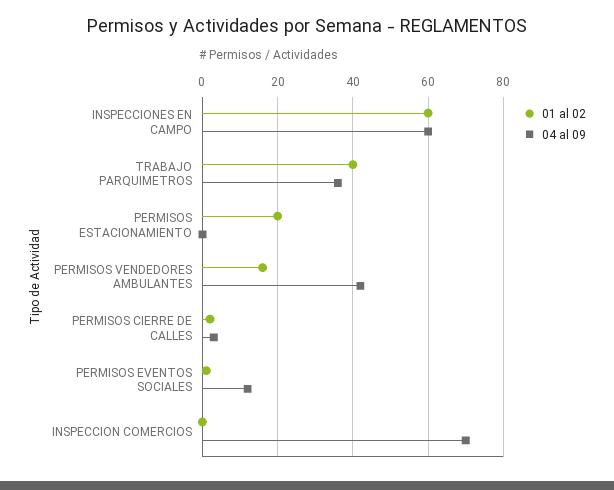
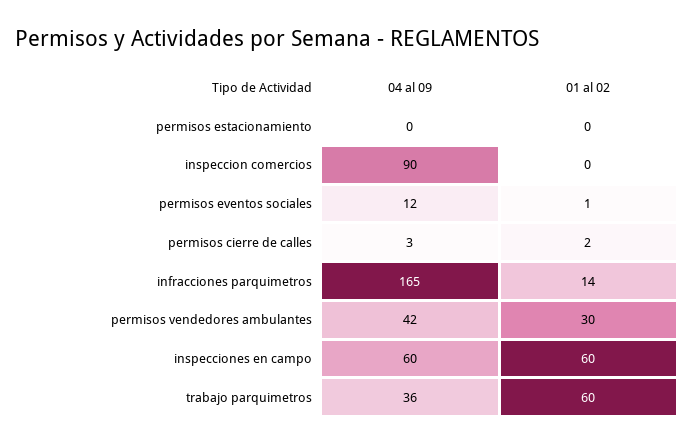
01 al 02, TRABAJO PARQUIMETROS: 40 -> 60
01 al 02, PERMISOS ESTACIONAMIENTO: 20 -> 0
01 al 02, PERMISOS VENDEDORES AMBULANTES: 15 -> 30
04 al 09, INSPECCION COMERCIOS: 70 -> 90
04 al 09, infracciones parquimetros: none -> 165
01 al 02, infracciones parquimetros: none -> 14

